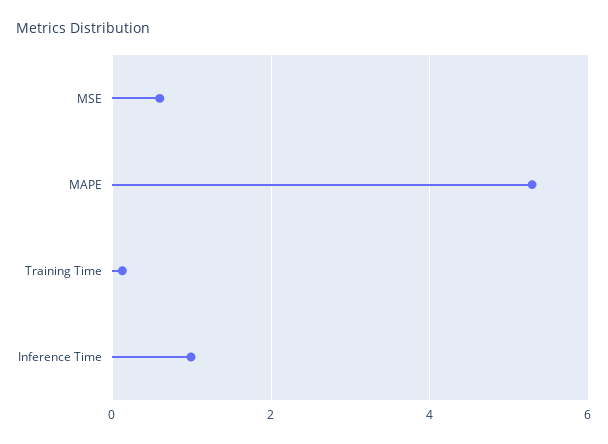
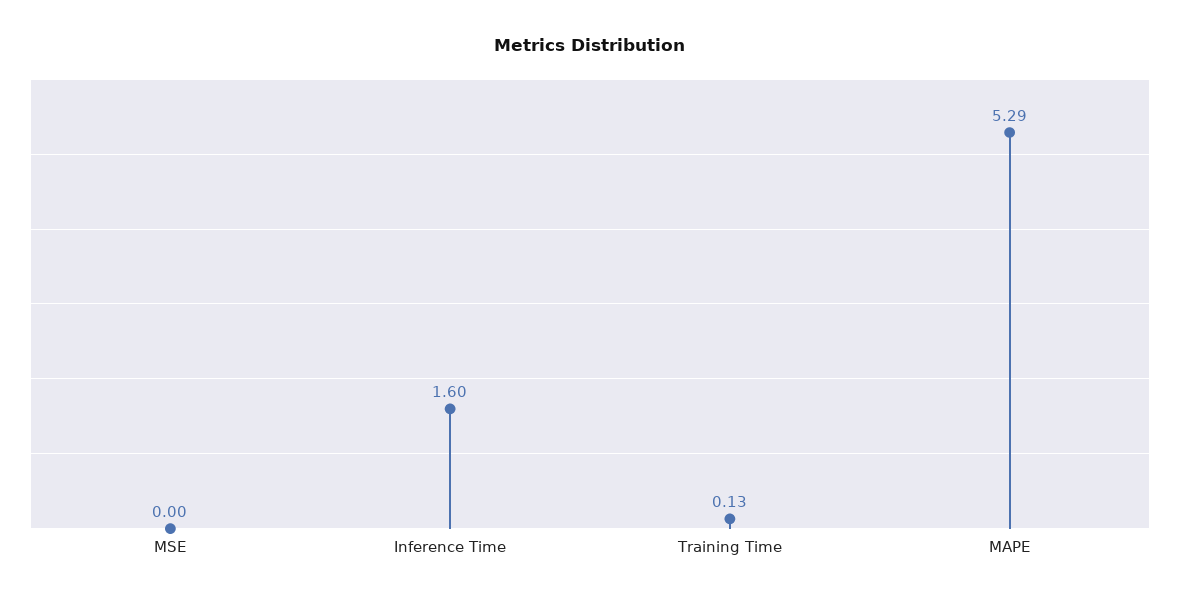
MSE: 0.6 -> 0
Inference Time: 1 -> 1.6

